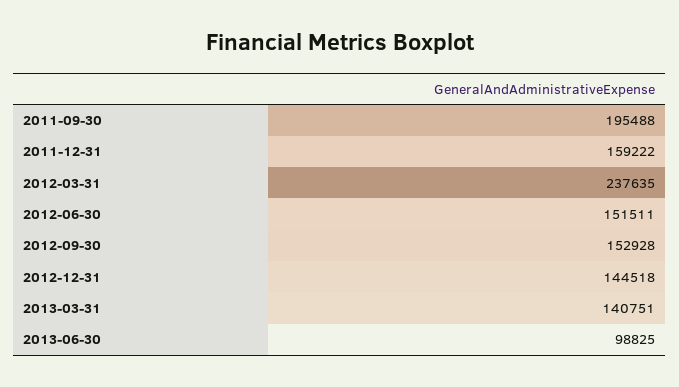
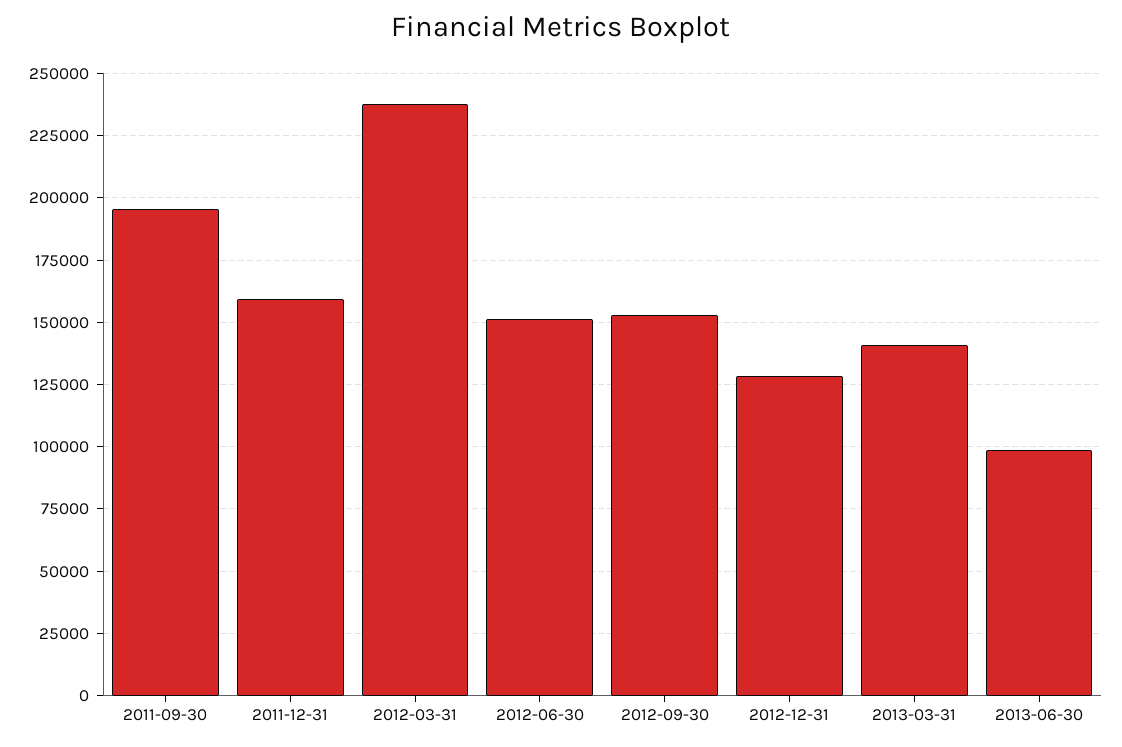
2012-12-31: 144518 -> 127500

